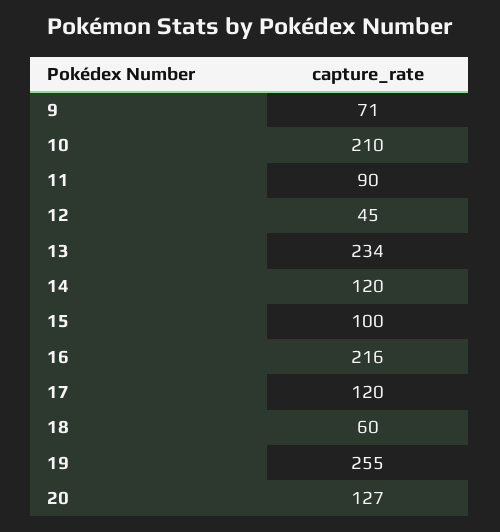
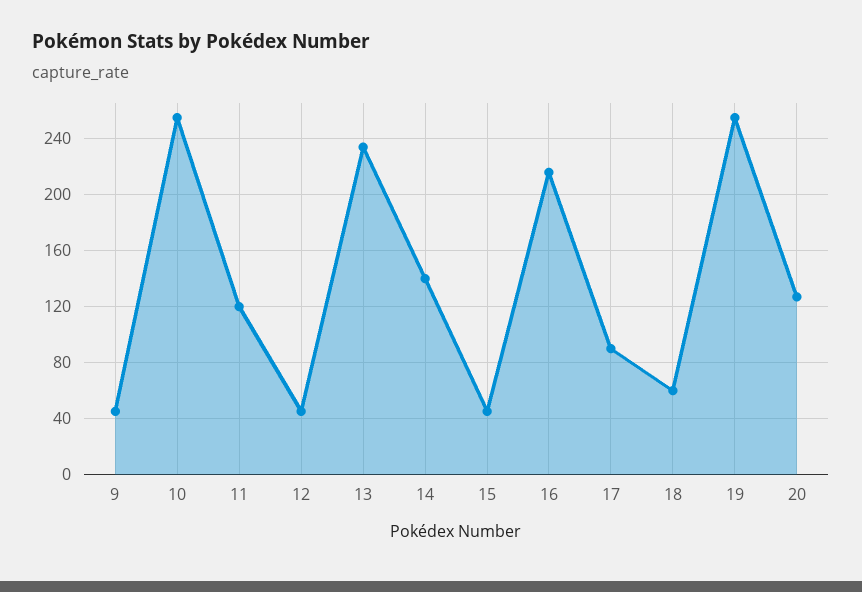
9: 71 -> 45
10: 210 -> 255
11: 90 -> 120
14: 120 -> 140
15: 100 -> 45
17: 120 -> 90

